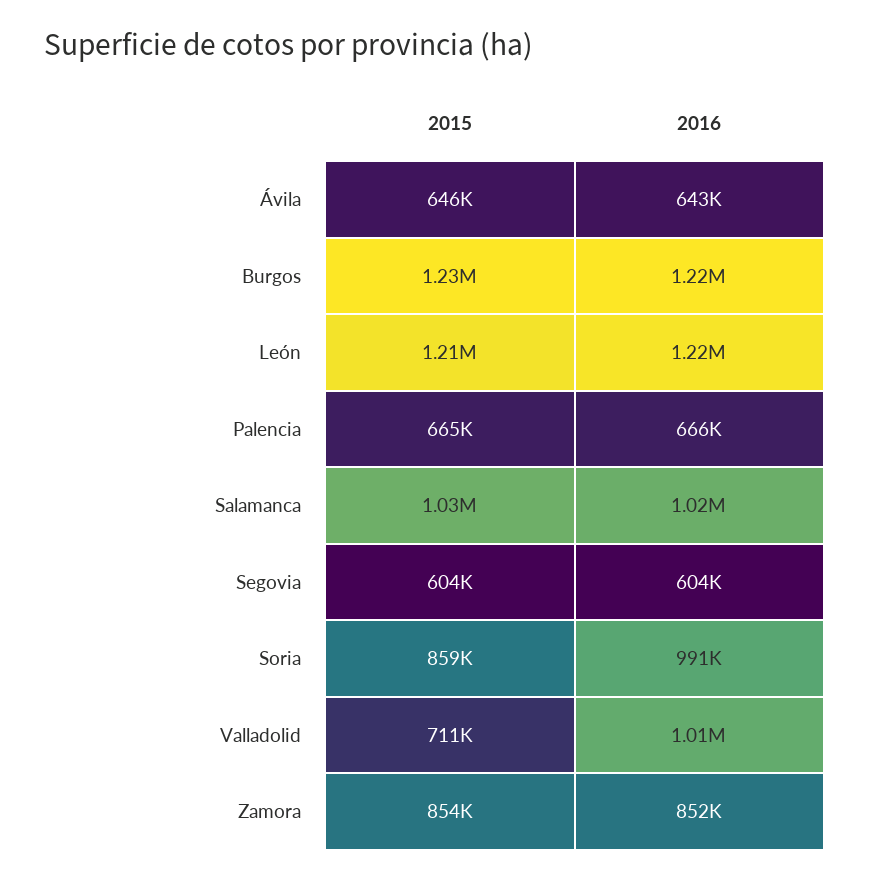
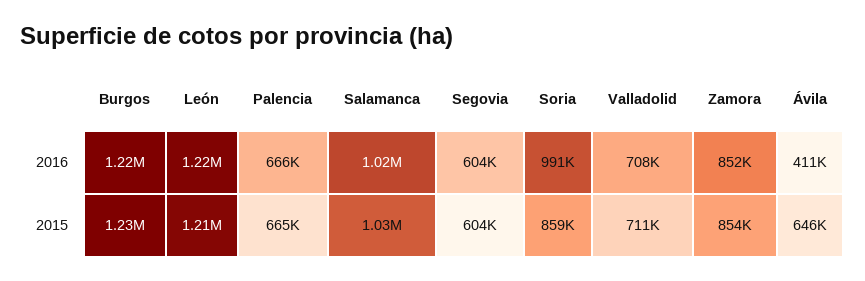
2016, Ávila: 643000 -> 411000
2016, Valladolid: 1010000 -> 708000

